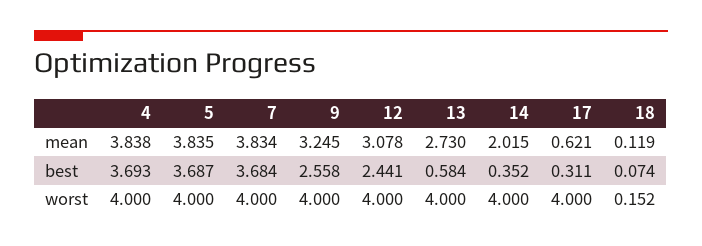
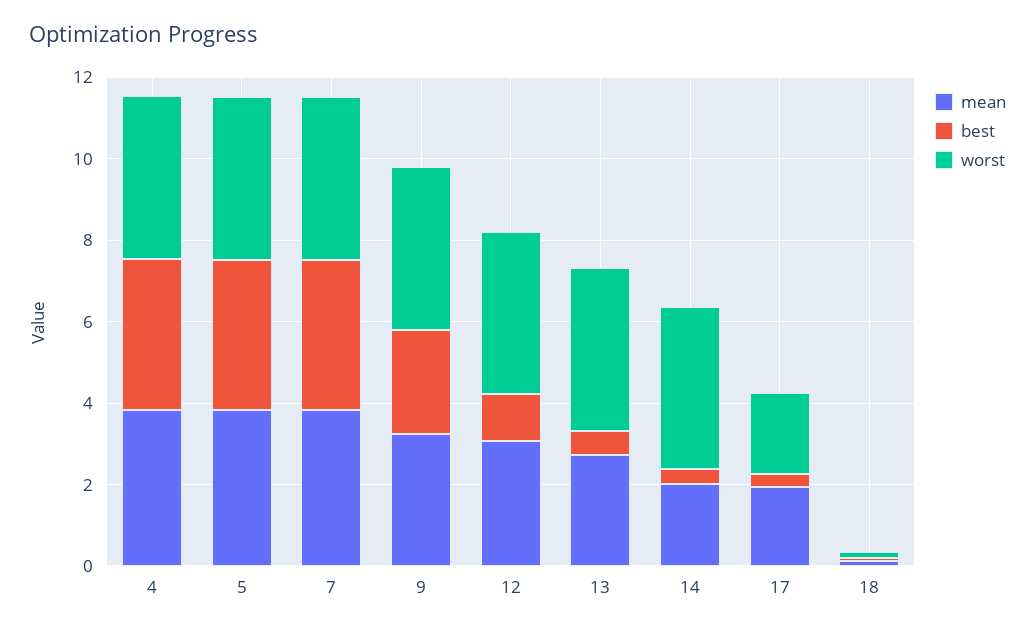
mean, 17: 0.621 -> 2
best, 12: 2.441 -> 1
worst, 17: 4 -> 2

